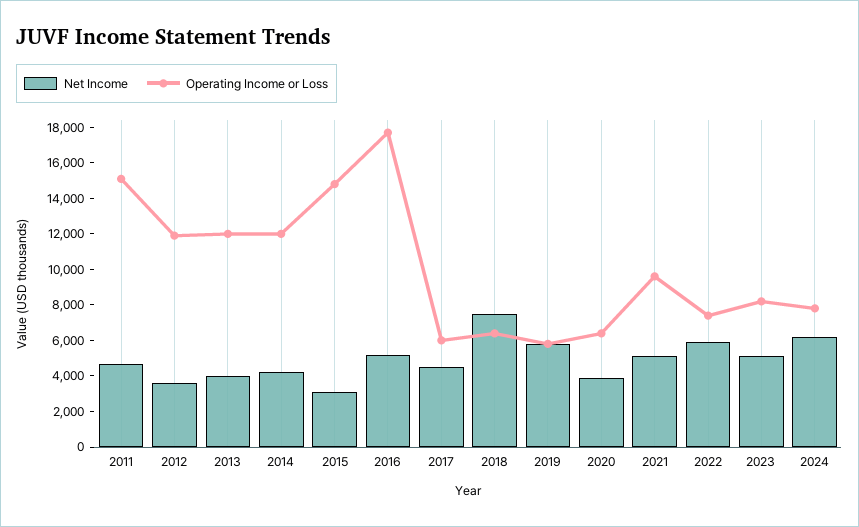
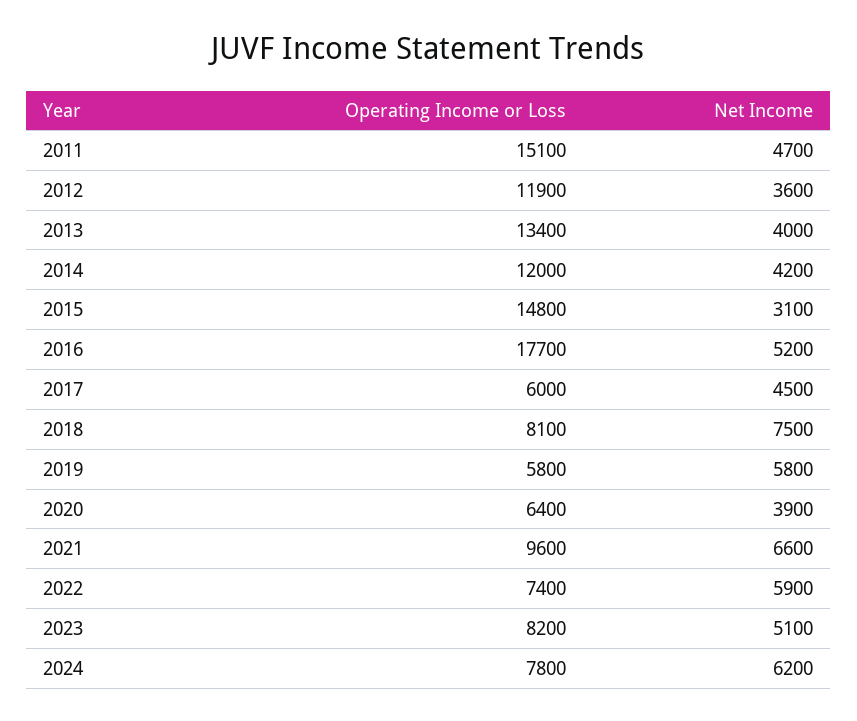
Operating Income or Loss, 2013: 12000 -> 13400
Operating Income or Loss, 2018: 6500 -> 8100
Net Income, 2021: 5000 -> 6600

